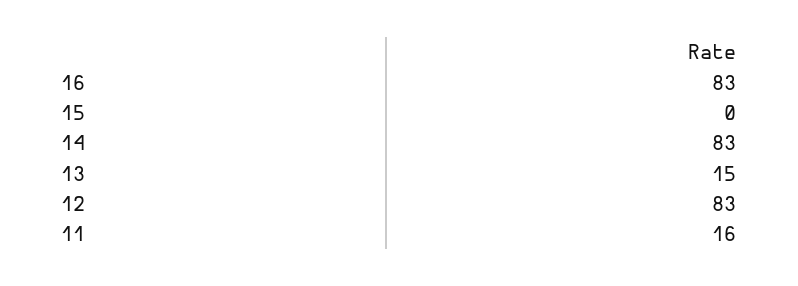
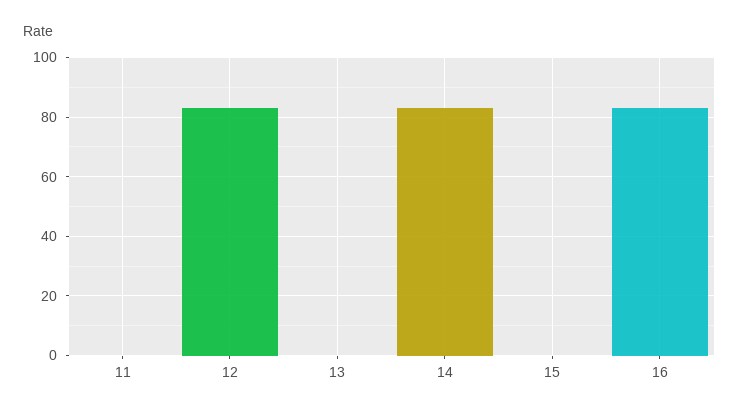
13: 15 -> 0
11: 16 -> 0

